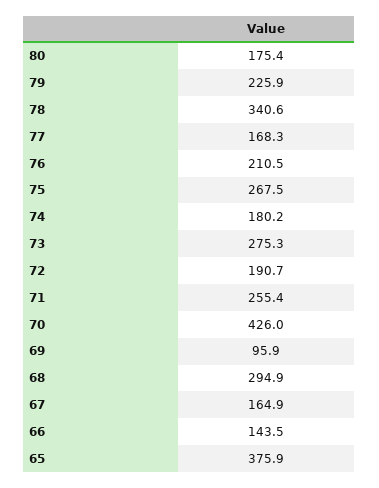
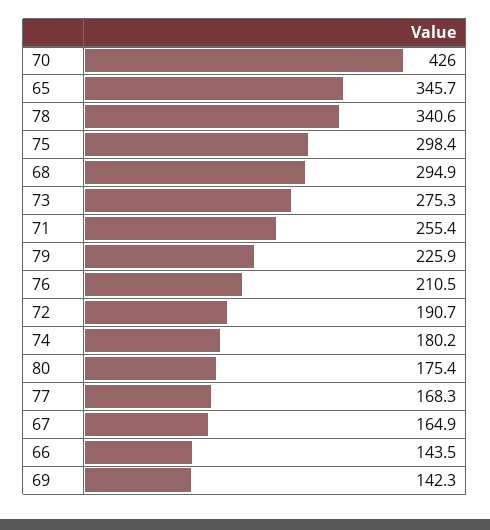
75: 267.5 -> 298.4
69: 95.9 -> 142.3
65: 375.9 -> 345.7

